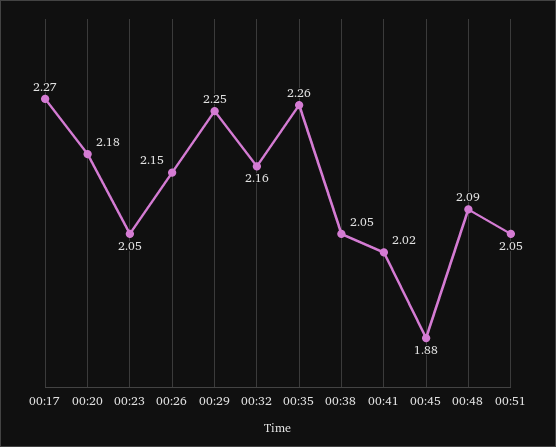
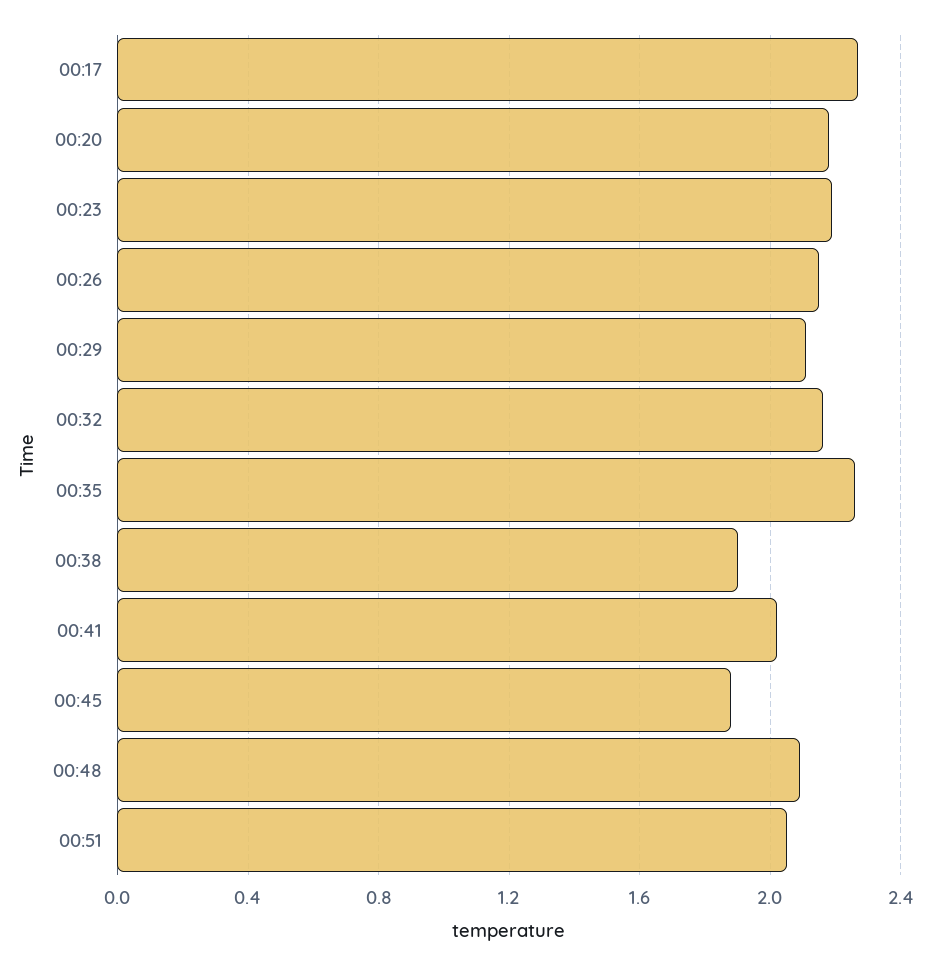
00:23: 2.05 -> 2.2
00:29: 2.25 -> 2.1
00:38: 2.05 -> 1.9

